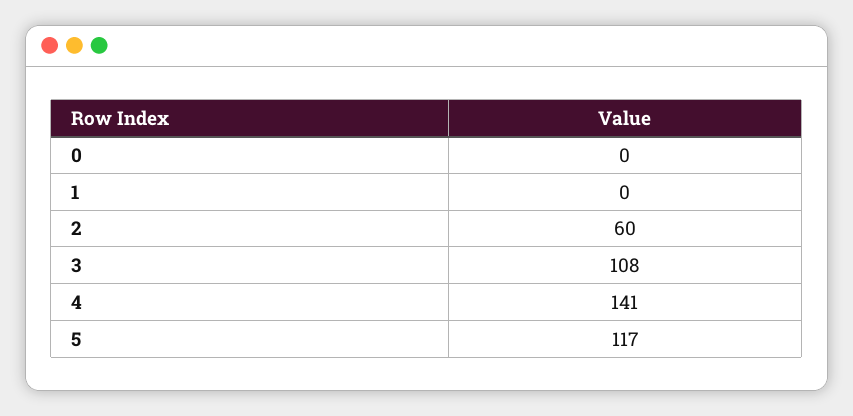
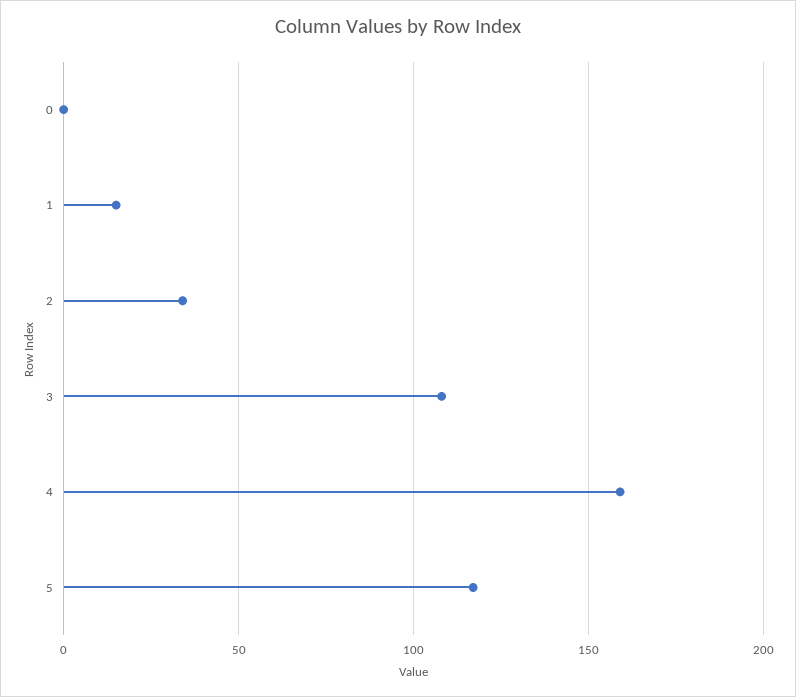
1: 0 -> 15
2: 60 -> 35
4: 141 -> 160

